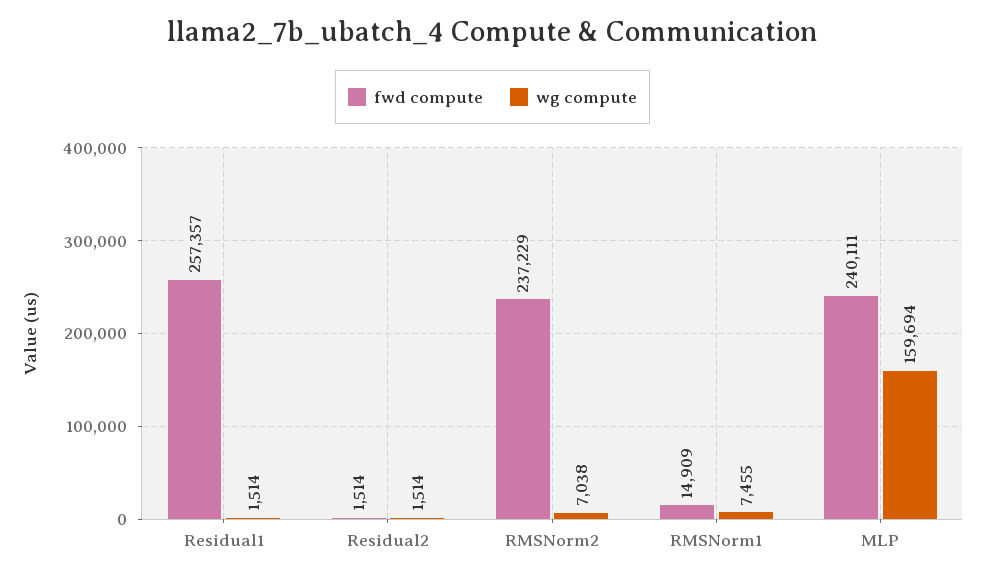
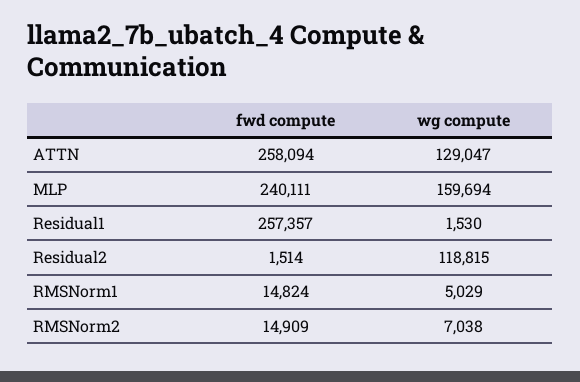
wg compute, Residual1: 1514 -> 1530
wg compute, Residual2: 1514 -> 118815
fwd compute, RMSNorm2: 237229 -> 14909
fwd compute, RMSNorm1: 14909 -> 14824
wg compute, RMSNorm1: 7455 -> 5029
fwd compute, ATTN: none -> 258094
wg compute, ATTN: none -> 129047

